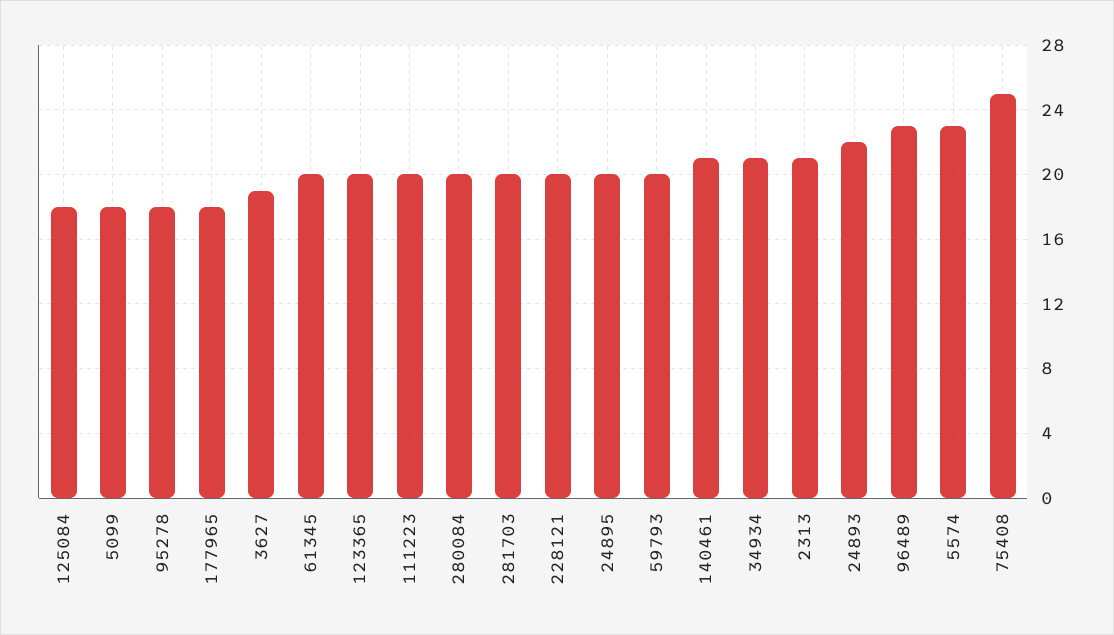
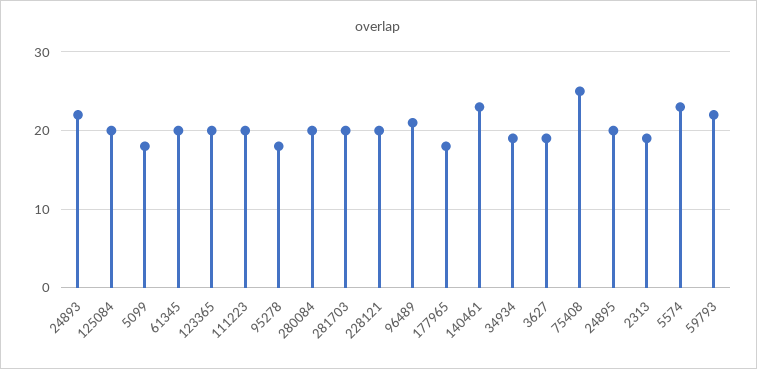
125084: 18 -> 20
59793: 20 -> 22
140461: 21 -> 23
34934: 21 -> 19
2313: 21 -> 19
96489: 23 -> 21

